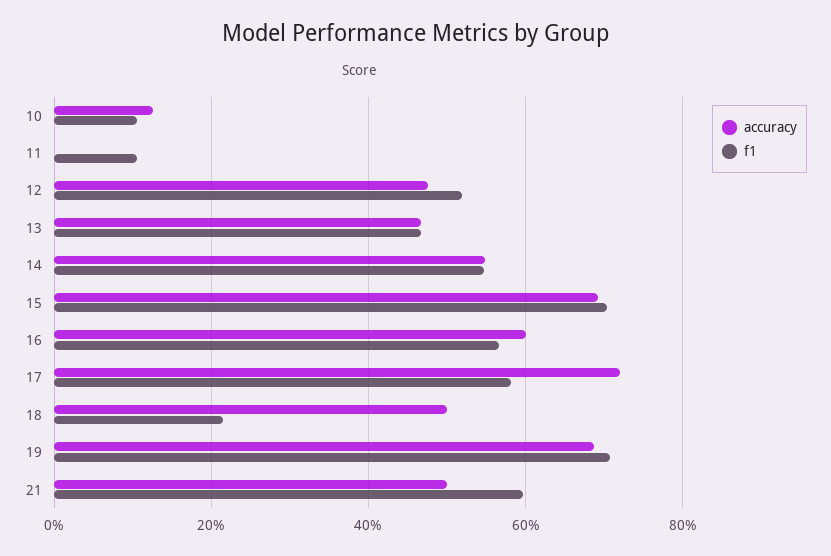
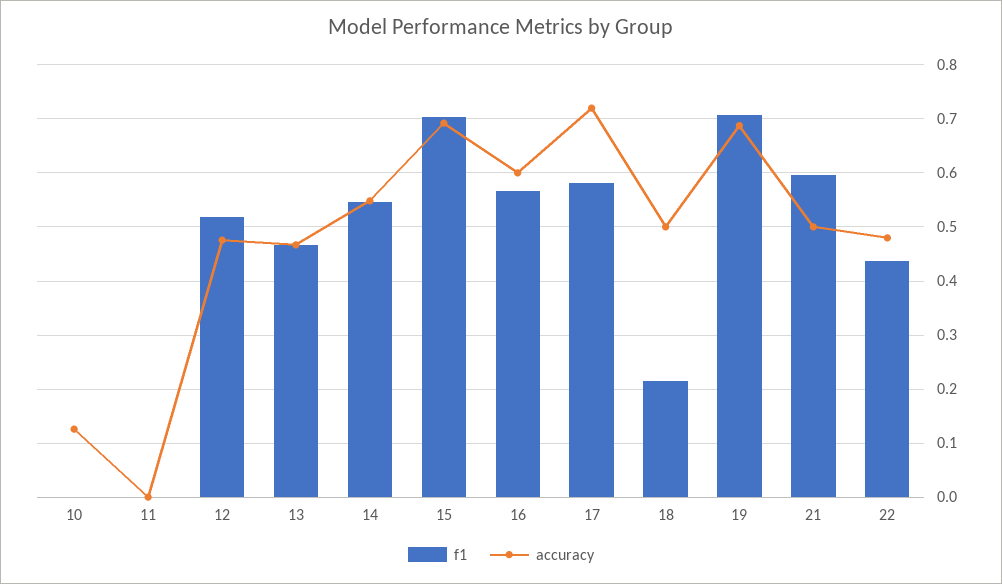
f1, 10: 0.1 -> 0
f1, 11: 0.1 -> 0
f1, 22: none -> 0.44
accuracy, 22: none -> 0.48

